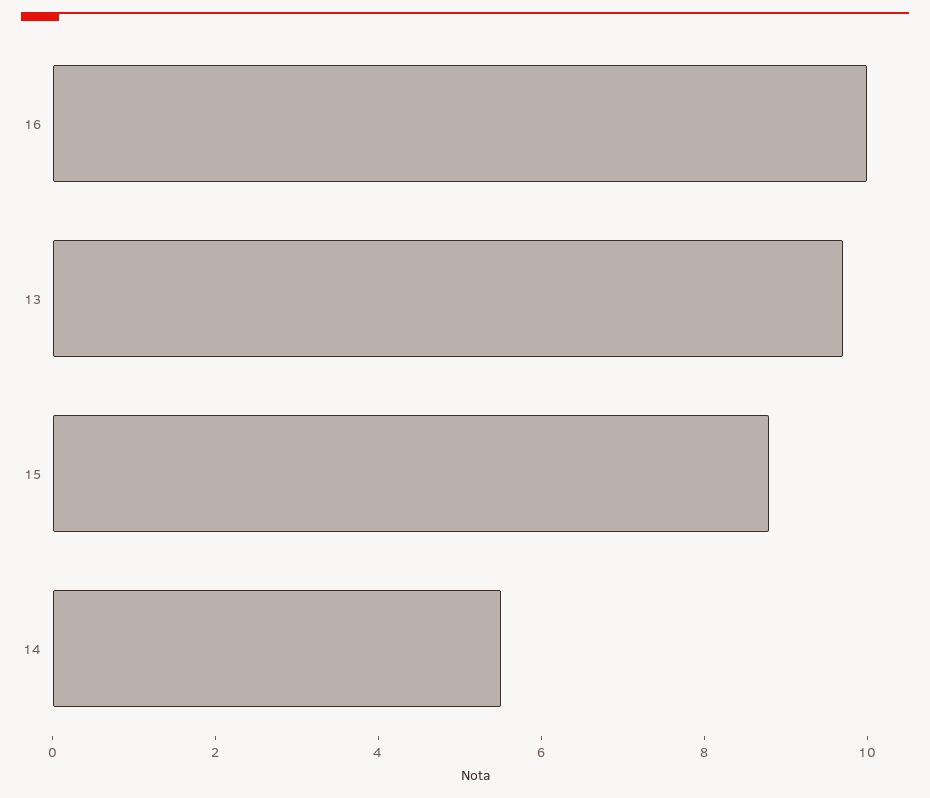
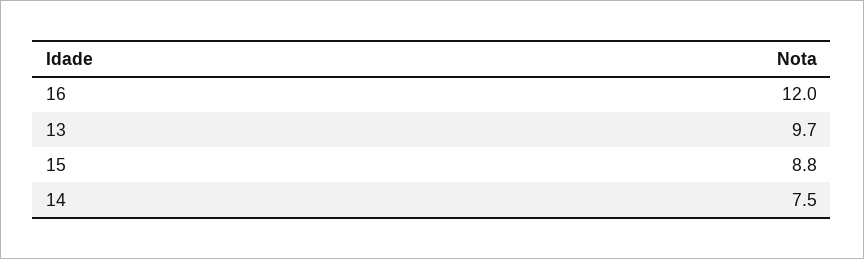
16: 10 -> 12
14: 5.5 -> 7.5

